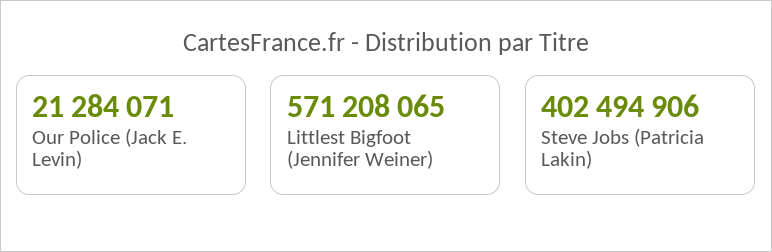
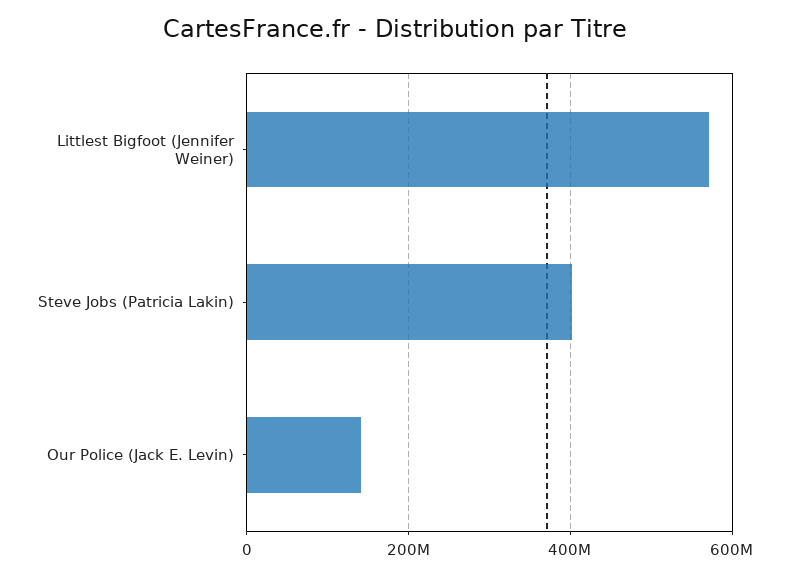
Our Police (Jack E. Levin): 21284071 -> 140000000

